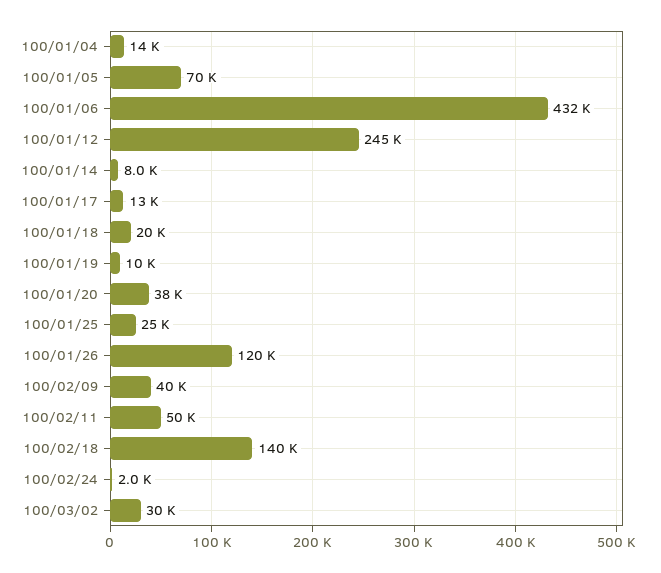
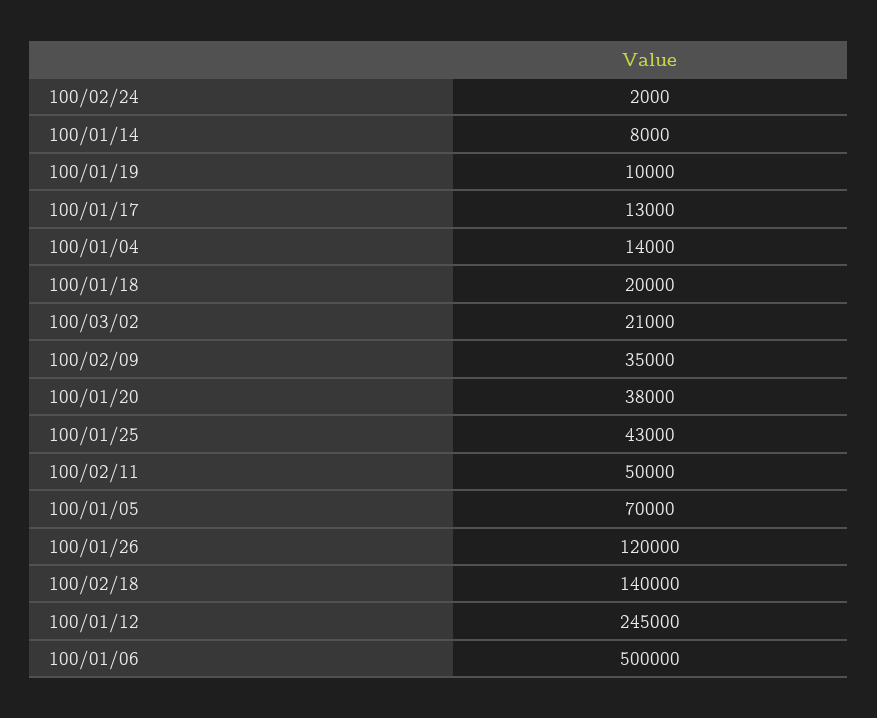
100/01/06: 432000 -> 500000
100/01/25: 25000 -> 43000
100/02/09: 40000 -> 35000
100/03/02: 30000 -> 21000

